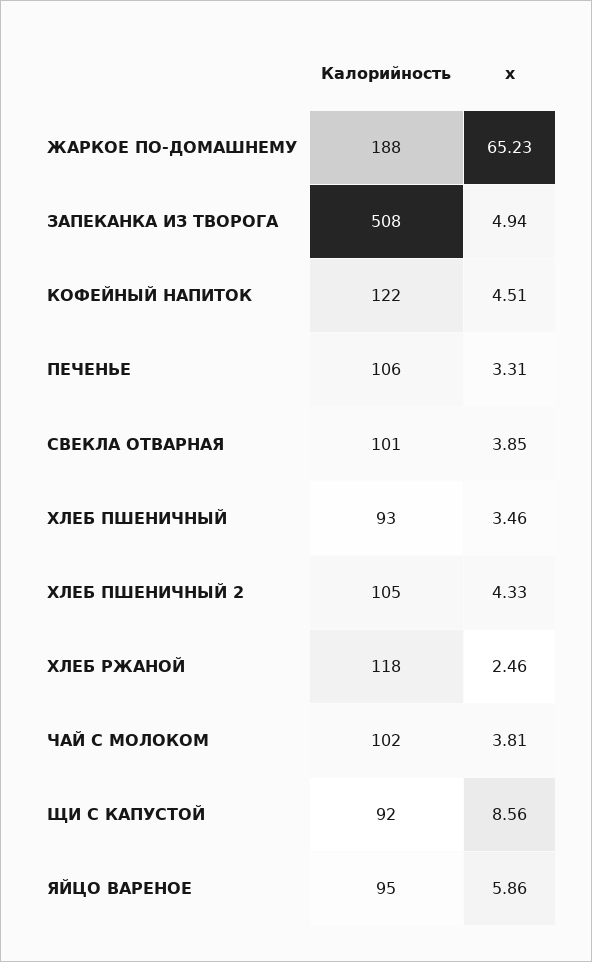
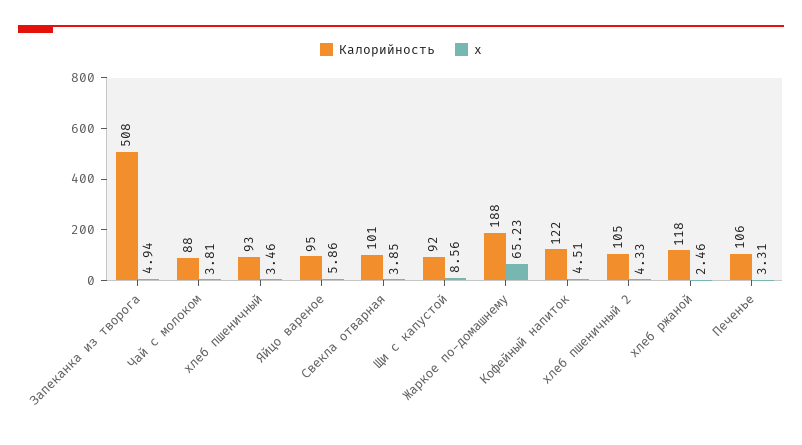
Калорийность, ЧАЙ С МОЛОКОМ: 102 -> 88

